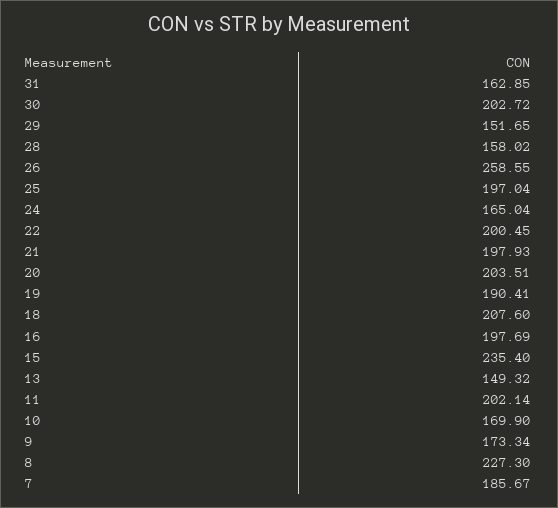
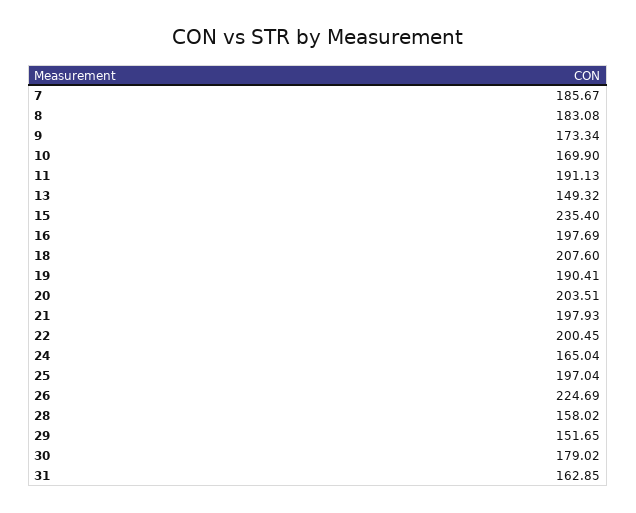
30: 202.72 -> 179.02
26: 258.55 -> 224.69
11: 202.14 -> 191.13
8: 227.3 -> 183.08

